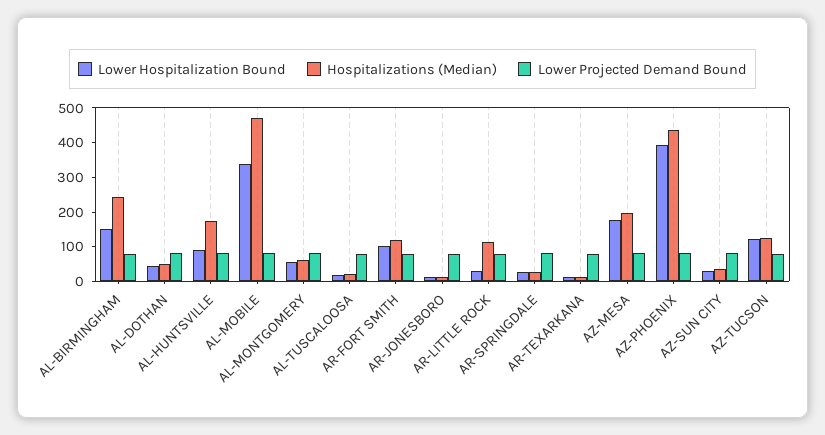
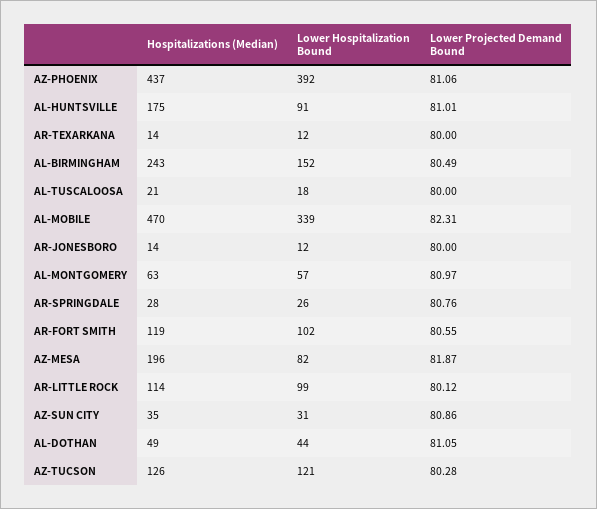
Lower Hospitalization Bound, AR-LITTLE ROCK: 25 -> 99
Lower Hospitalization Bound, AZ-MESA: 175 -> 82

